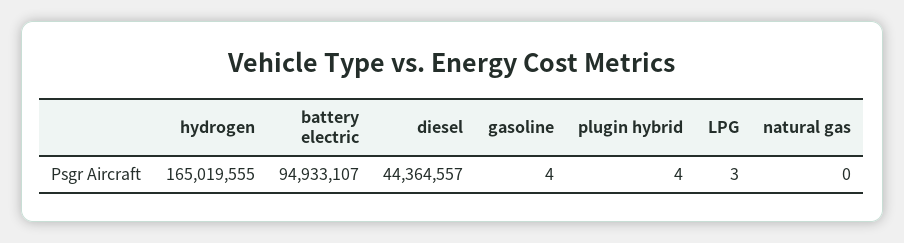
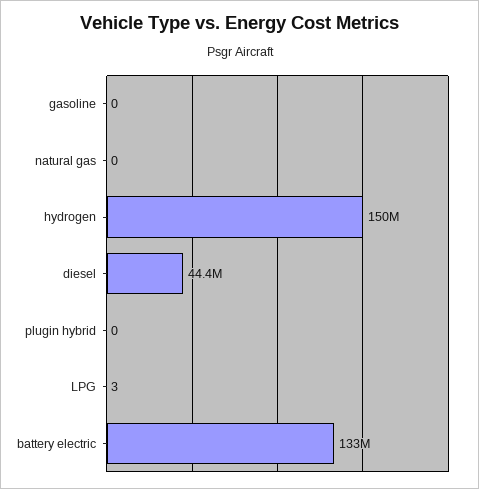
hydrogen: 165019555 -> 150000000
battery electric: 94933107 -> 133000000
gasoline: 4 -> 0
plugin hybrid: 4 -> 0

